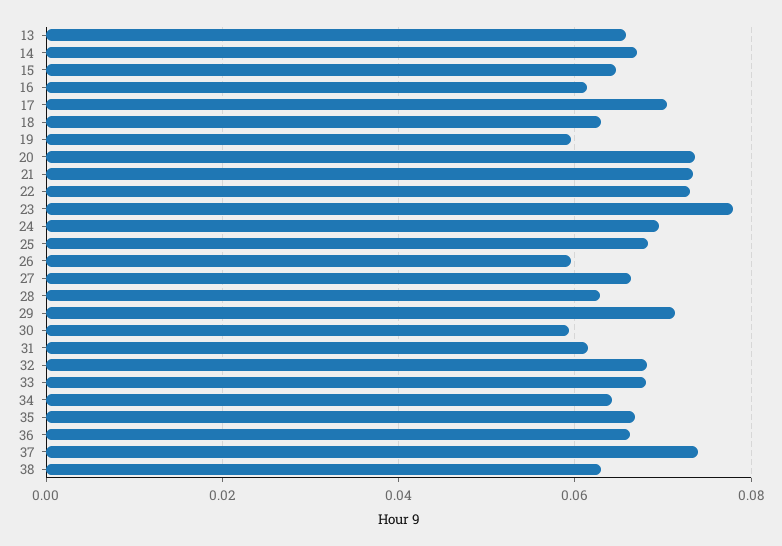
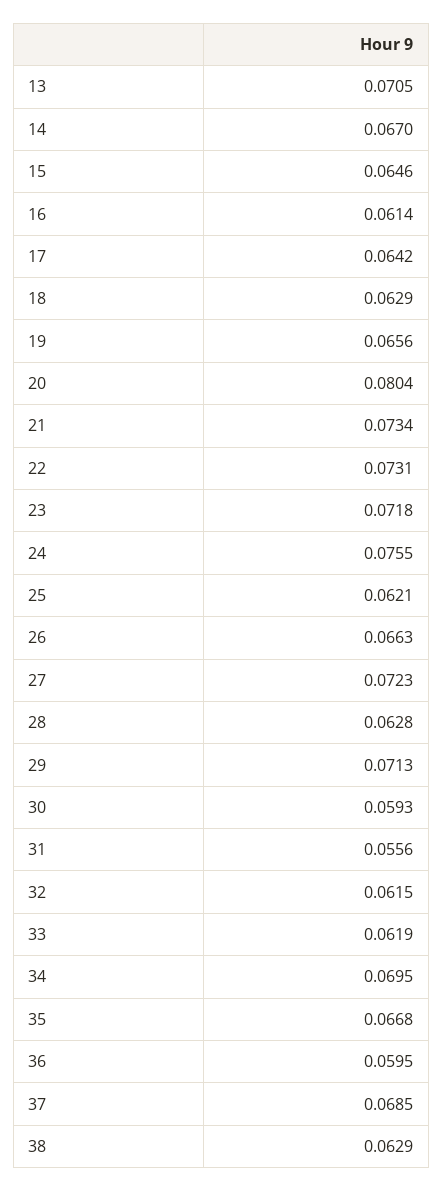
13: 0.066 -> 0.0705
17: 0.07 -> 0.0642
19: 0.06 -> 0.0656
20: 0.074 -> 0.0804
23: 0.078 -> 0.0718
24: 0.07 -> 0.0755
25: 0.068 -> 0.0621
26: 0.06 -> 0.0663
27: 0.066 -> 0.0723
31: 0.062 -> 0.0556
32: 0.068 -> 0.0615
33: 0.068 -> 0.0619
34: 0.064 -> 0.0695
36: 0.066 -> 0.0595
37: 0.074 -> 0.0685

